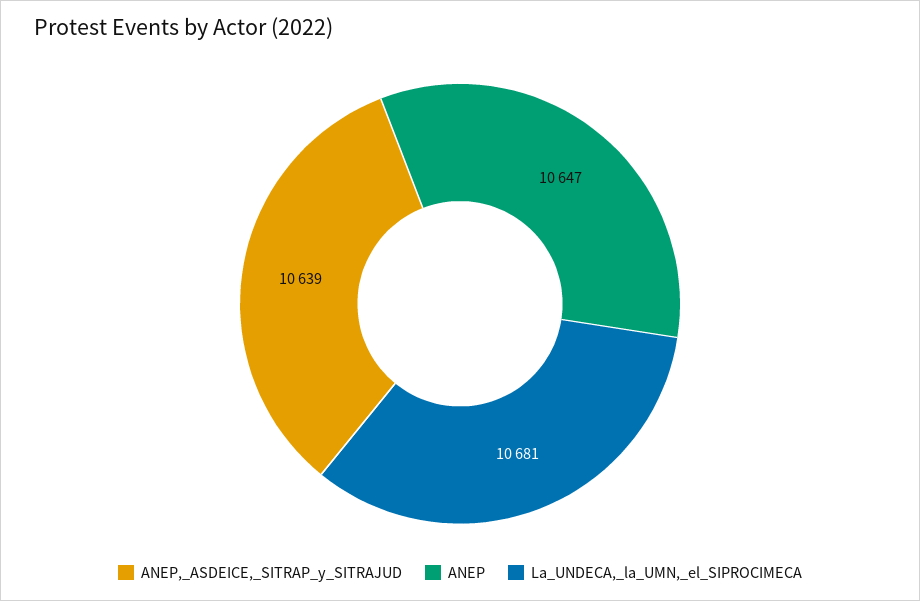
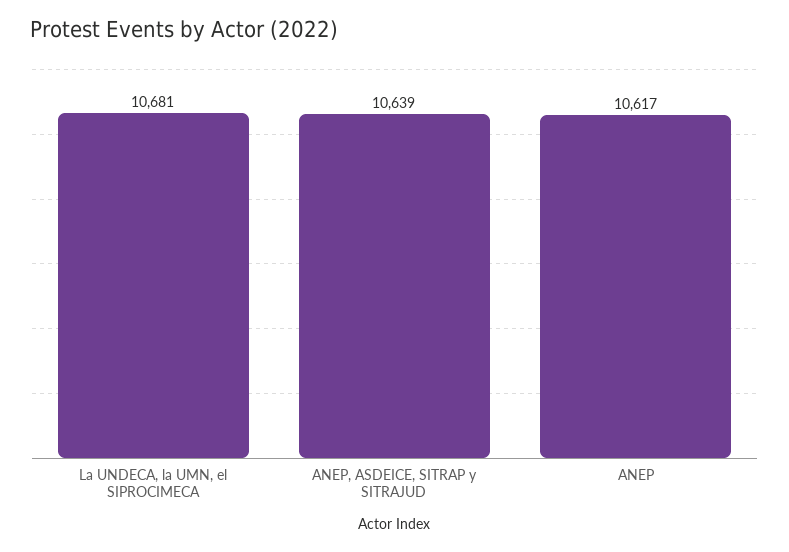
ANEP: 10647 -> 10617

